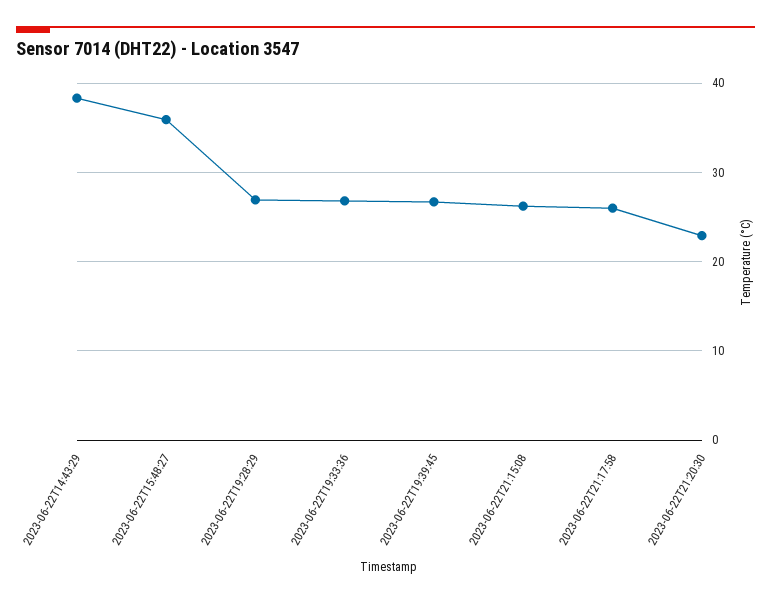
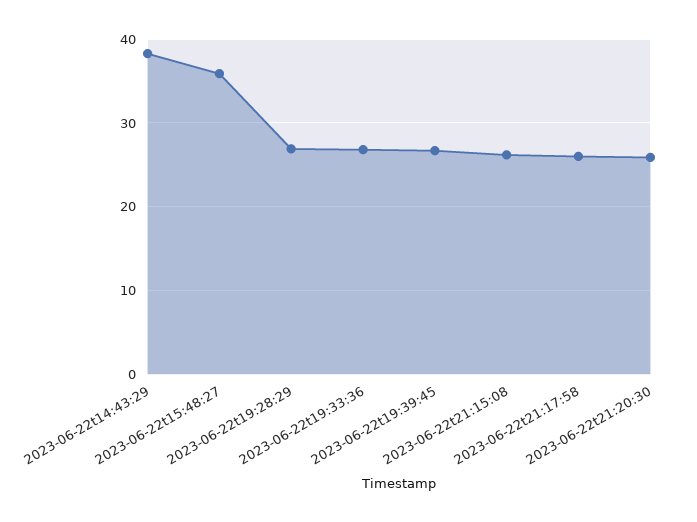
2023-06-22T21:20:30: 23 -> 26

